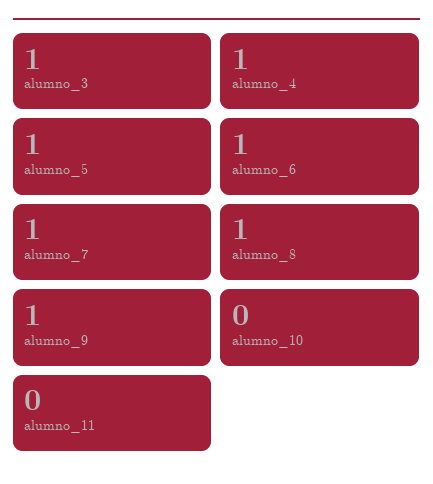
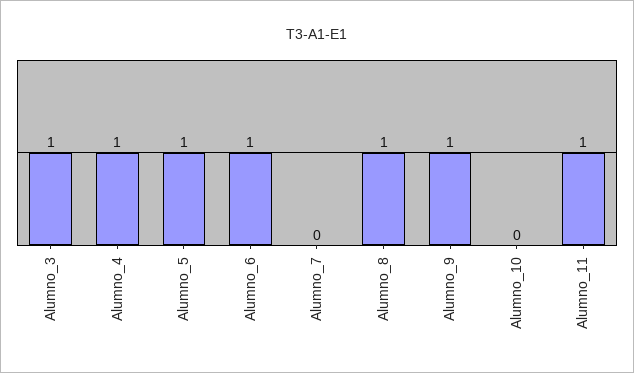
alumno_7: 1 -> 0
alumno_11: 0 -> 1

